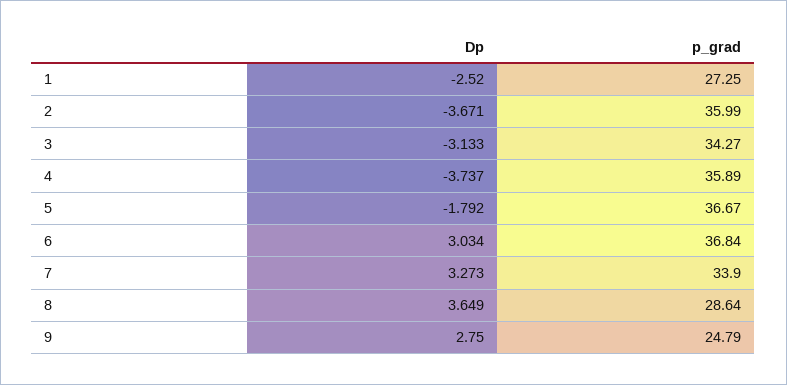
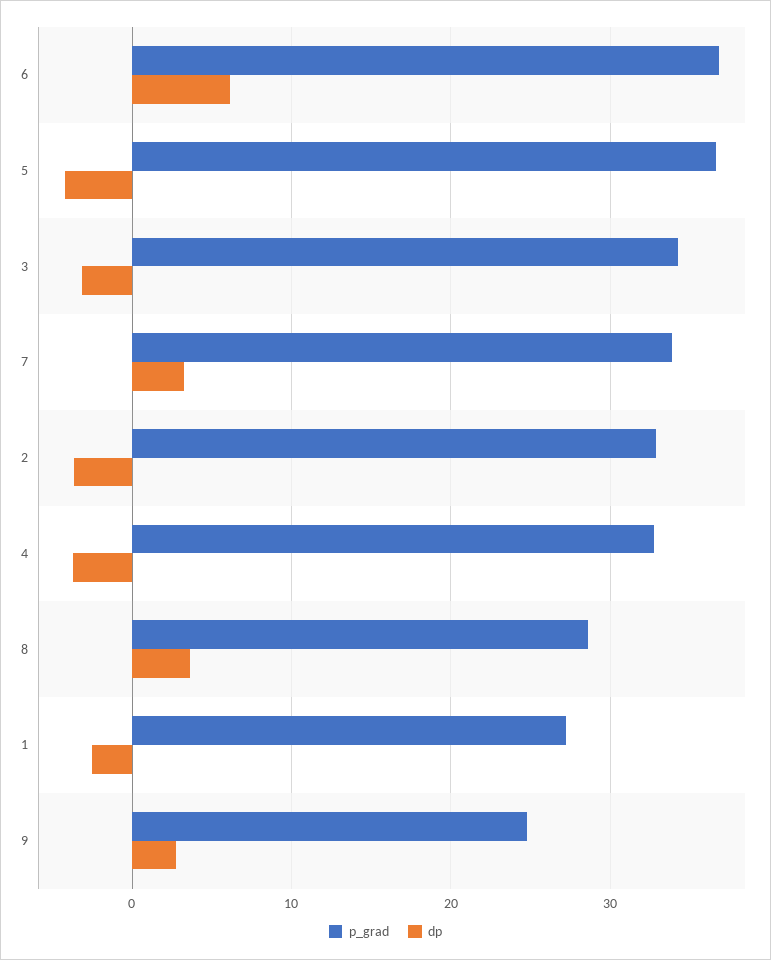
p_grad, 2: 35.99 -> 33
p_grad, 4: 35.89 -> 33
Dp, 5: -1.792 -> -4
Dp, 6: 3.034 -> 6

